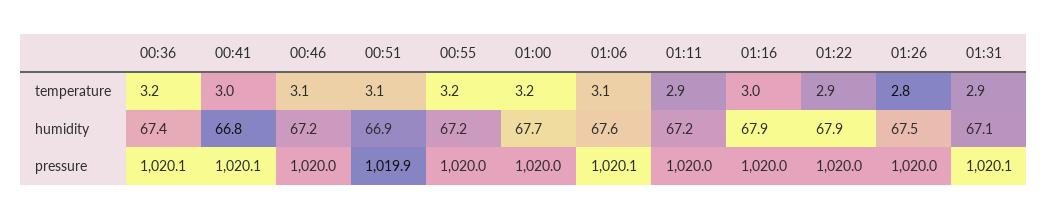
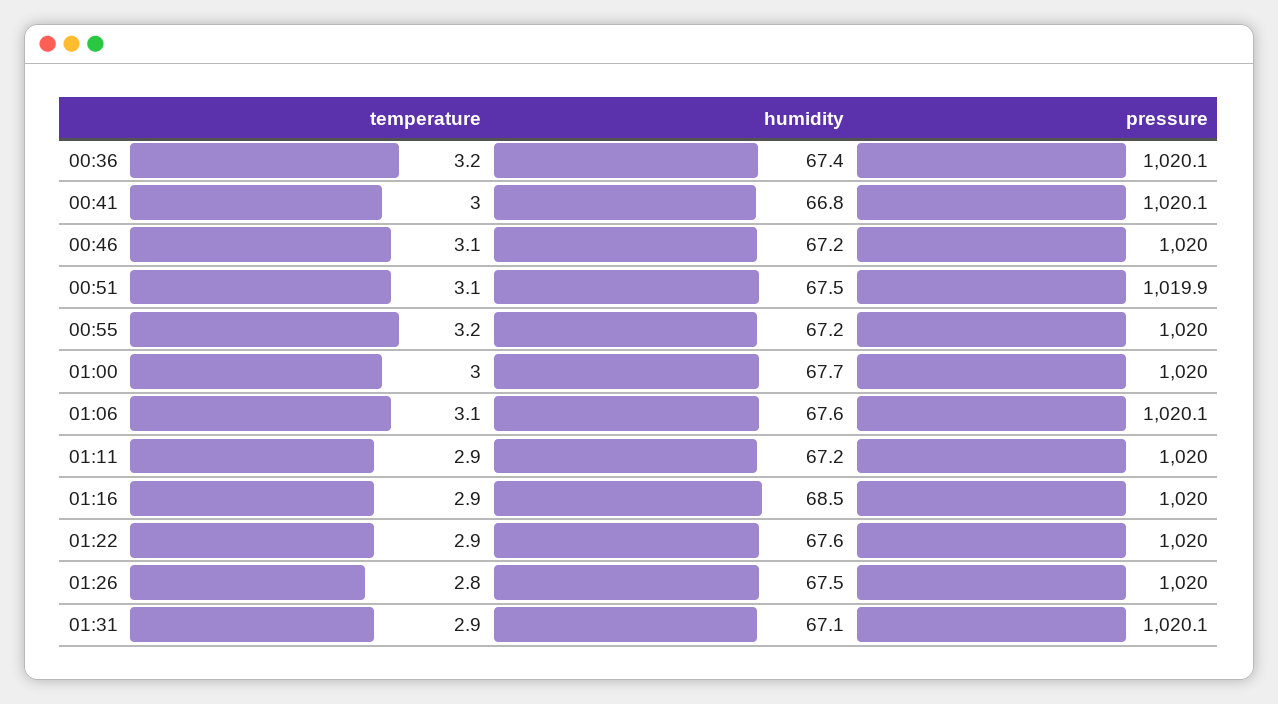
01:00, temperature: 3.2 -> 3
01:16, temperature: 3 -> 2.9
00:51, humidity: 66.9 -> 67.5
01:16, humidity: 67.9 -> 68.5
01:22, humidity: 67.9 -> 67.6

